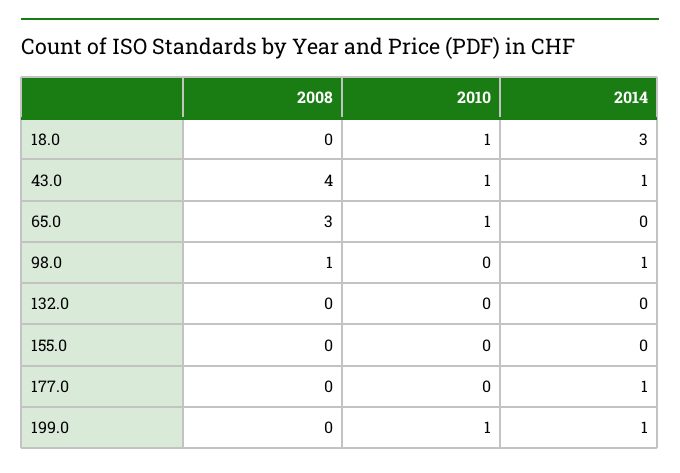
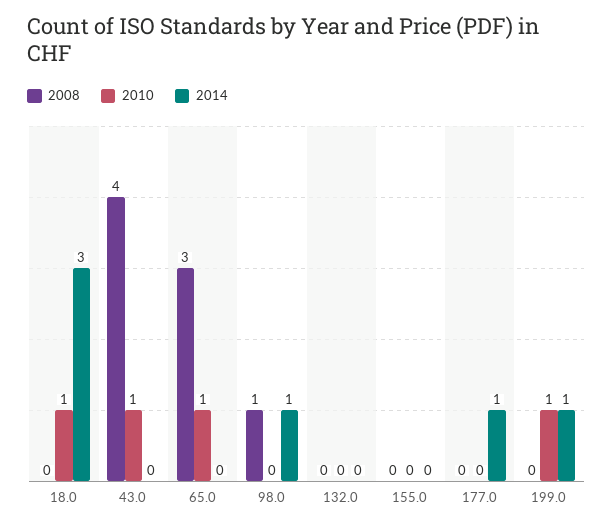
2014, 43.0: 1 -> 0

